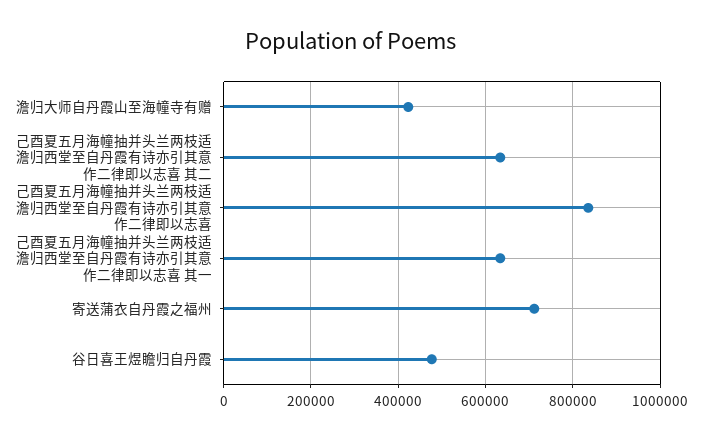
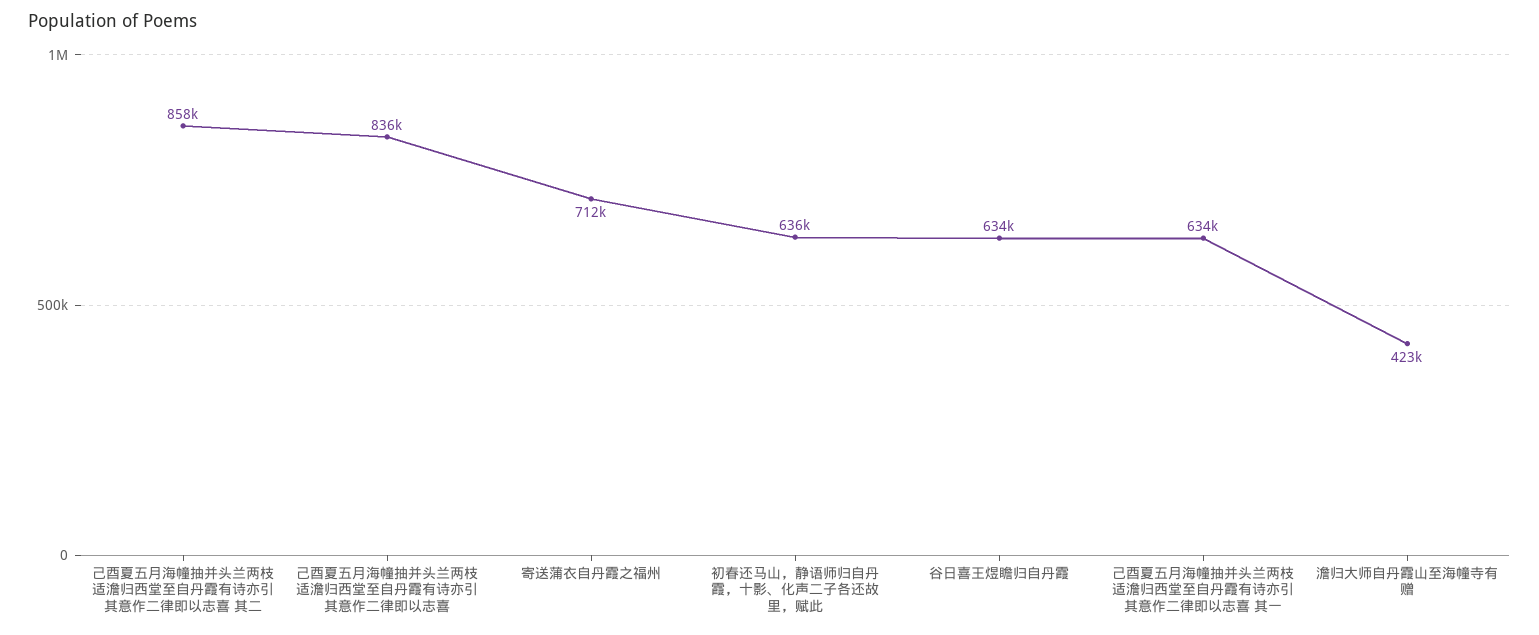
己酉夏五月海幢抽并头兰两枝适澹归西堂至自丹霞有诗亦引其意作二律即以志喜 其二: 640000 -> 858000
谷日喜王煜瞻归自丹霞: 480000 -> 634000
初春还马山，静语师归自丹霞，十影、化声二子各还故里，赋此: none -> 636000

